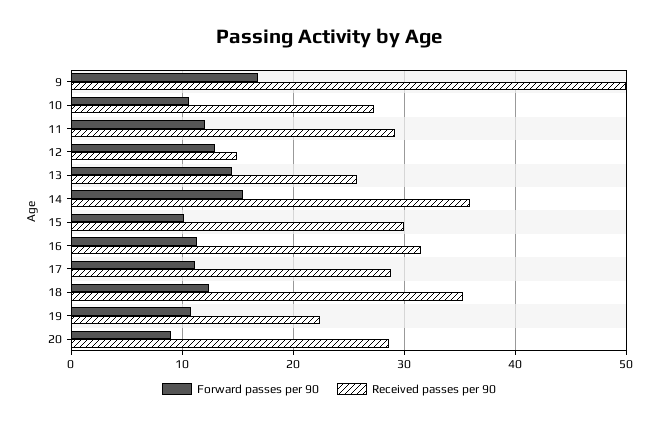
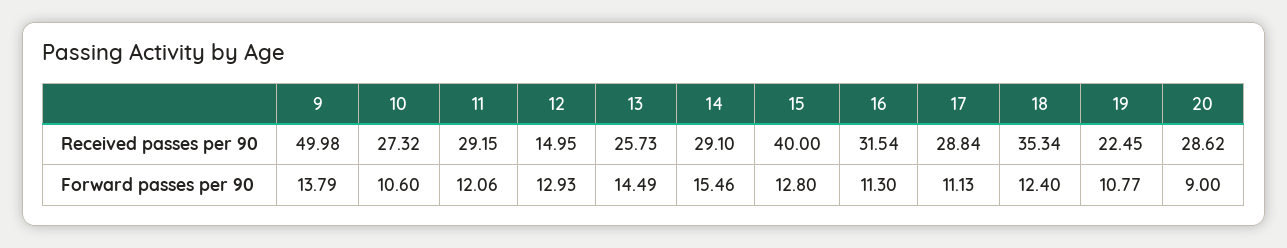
Forward passes per 90, 9: 17 -> 13.79
Received passes per 90, 14: 36 -> 29.1
Forward passes per 90, 15: 10 -> 12.8
Received passes per 90, 15: 30 -> 40

